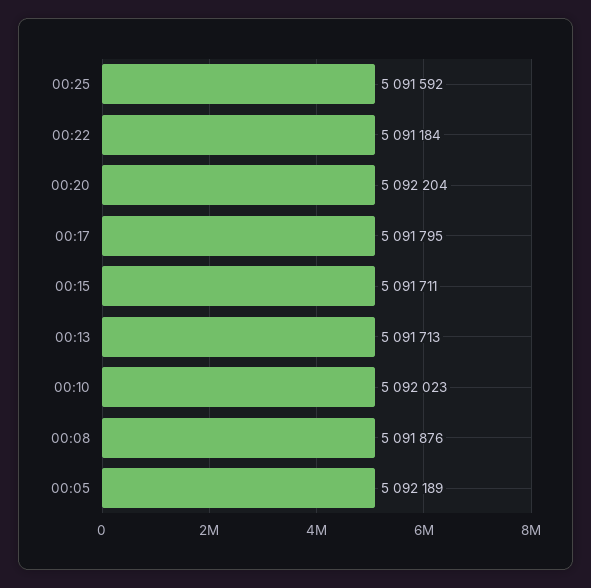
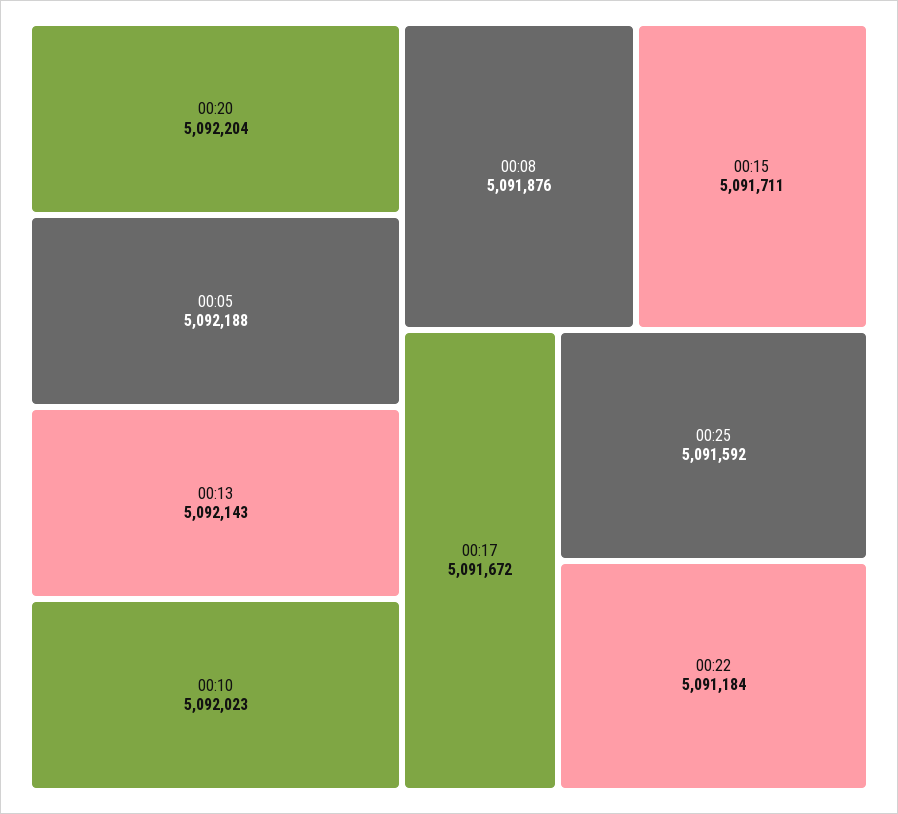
00:17: 5091795 -> 5091672
00:13: 5091713 -> 5092143
00:05: 5092189 -> 5092188

